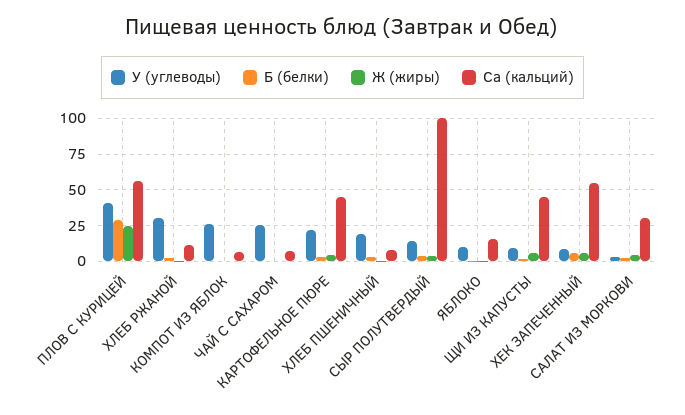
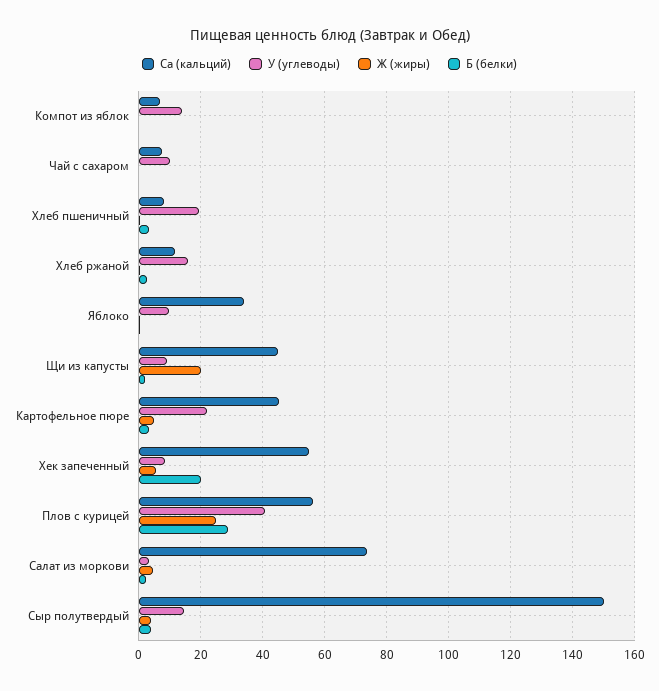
У (углеводы), ХЛЕБ РЖАНОЙ: 30 -> 16
У (углеводы), КОМПОТ ИЗ ЯБЛОК: 25 -> 14
У (углеводы), ЧАЙ С САХАРОМ: 25 -> 10
Ca (кальций), СЫР ПОЛУТВЕРДЫЙ: 100 -> 150
Ca (кальций), ЯБЛОКО: 15 -> 34
Ж (жиры), ЩИ ИЗ КАПУСТЫ: 5 -> 20
Б (белки), ХЕК ЗАПЕЧЕННЫЙ: 5 -> 20
Ca (кальций), САЛАТ ИЗ МОРКОВИ: 30 -> 74

